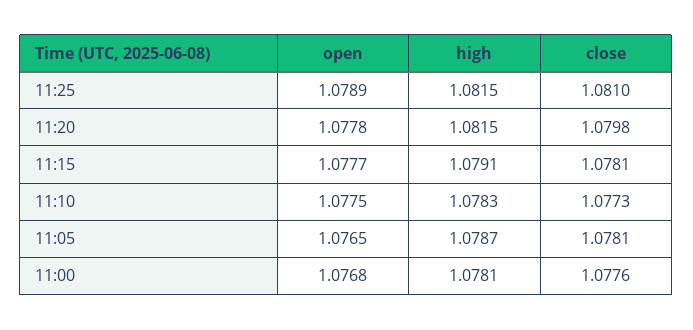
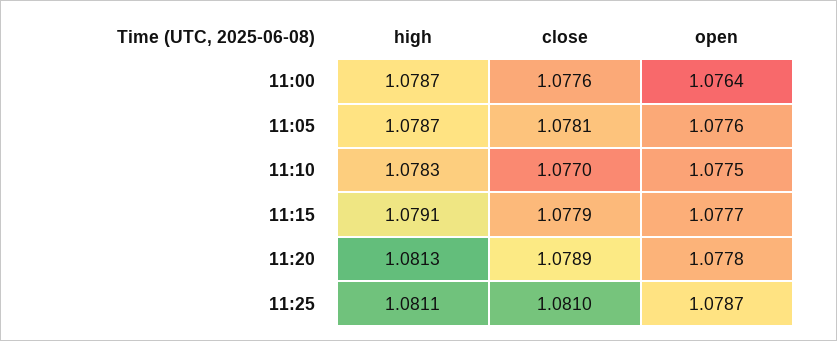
open, 11:25: 1.0789 -> 1.0787
high, 11:25: 1.0815 -> 1.0811
high, 11:20: 1.0815 -> 1.0813
close, 11:20: 1.0798 -> 1.0789
close, 11:15: 1.0781 -> 1.0779
close, 11:10: 1.0773 -> 1.077
open, 11:05: 1.0765 -> 1.0776
open, 11:00: 1.0768 -> 1.0764
high, 11:00: 1.0781 -> 1.0787

